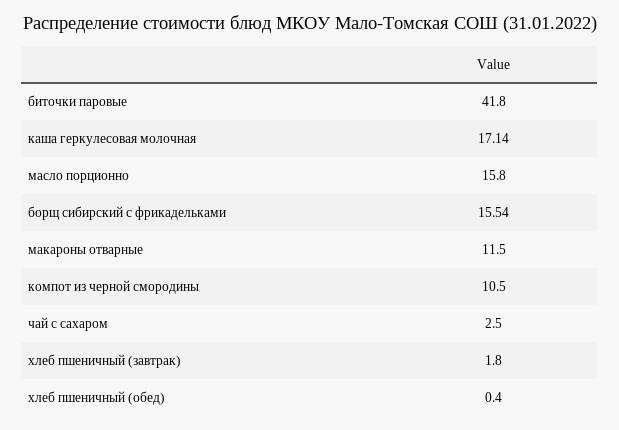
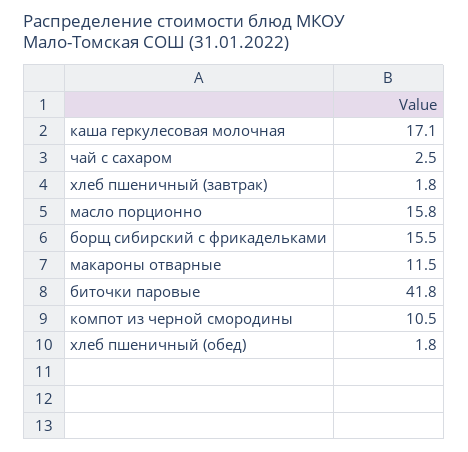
хлеб пшеничный (обед): 0.4 -> 1.8

